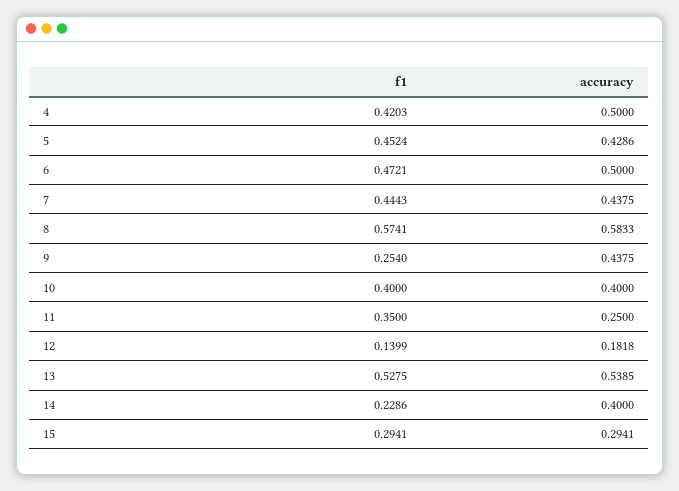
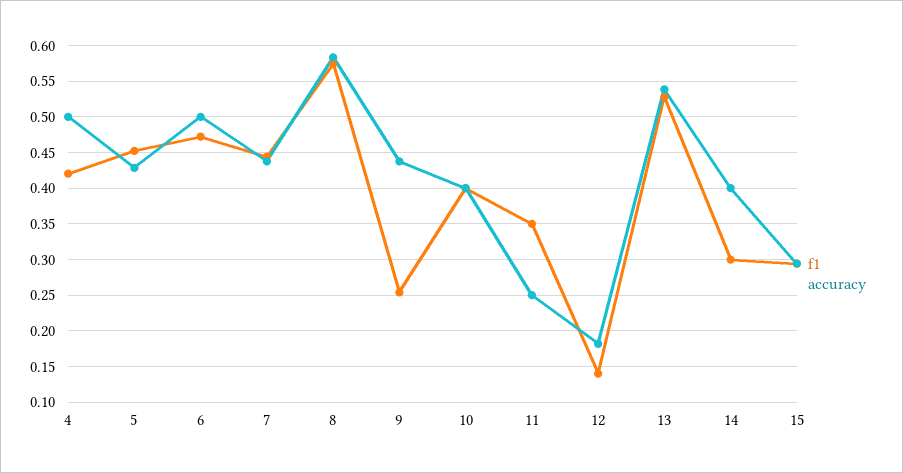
f1, 14: 0.2286 -> 0.3

